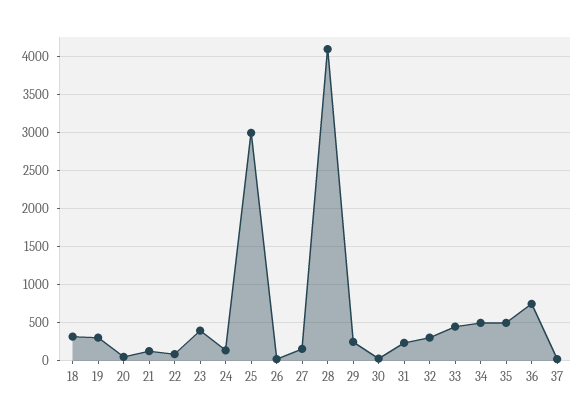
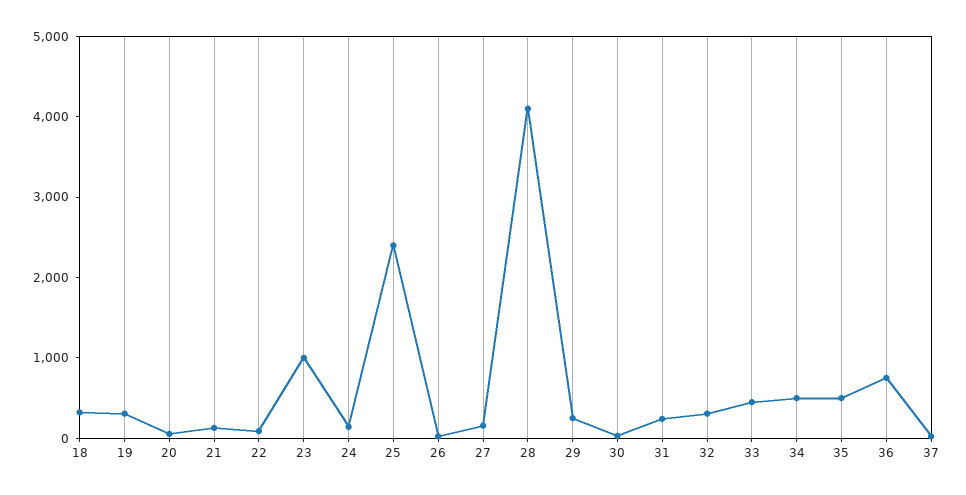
23: 400 -> 1000
25: 3000 -> 2400

